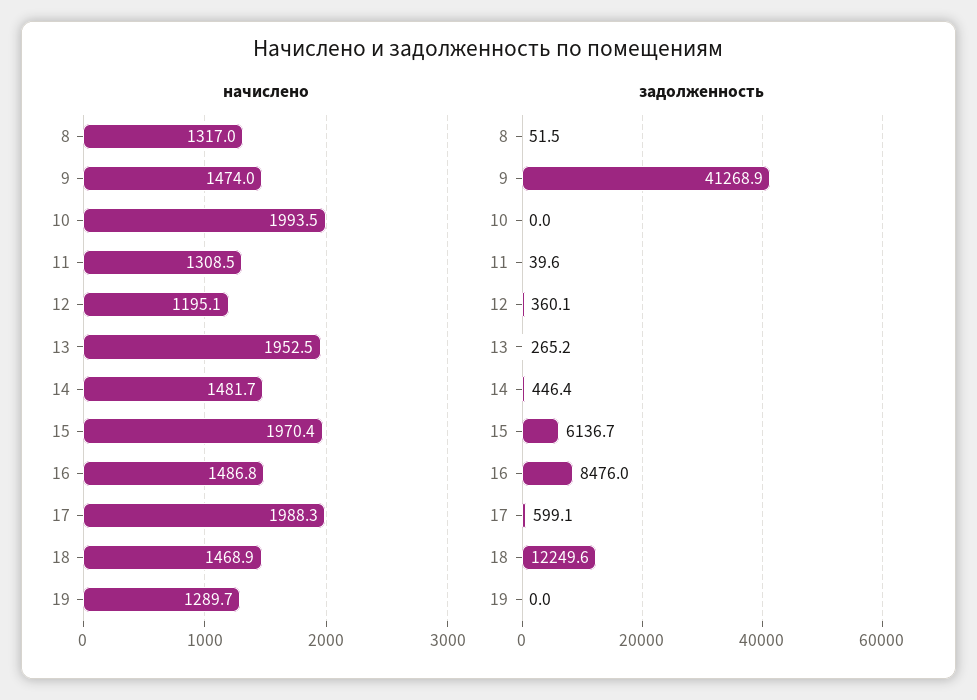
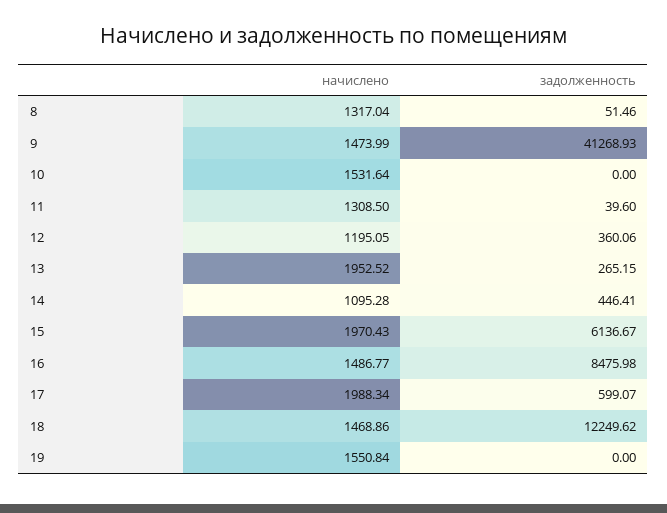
начислено, 10: 1993.5 -> 1531.64
начислено, 14: 1481.7 -> 1095.28
начислено, 19: 1289.7 -> 1550.84

